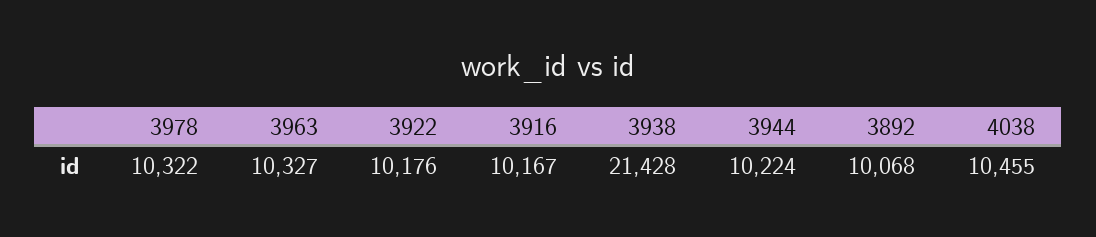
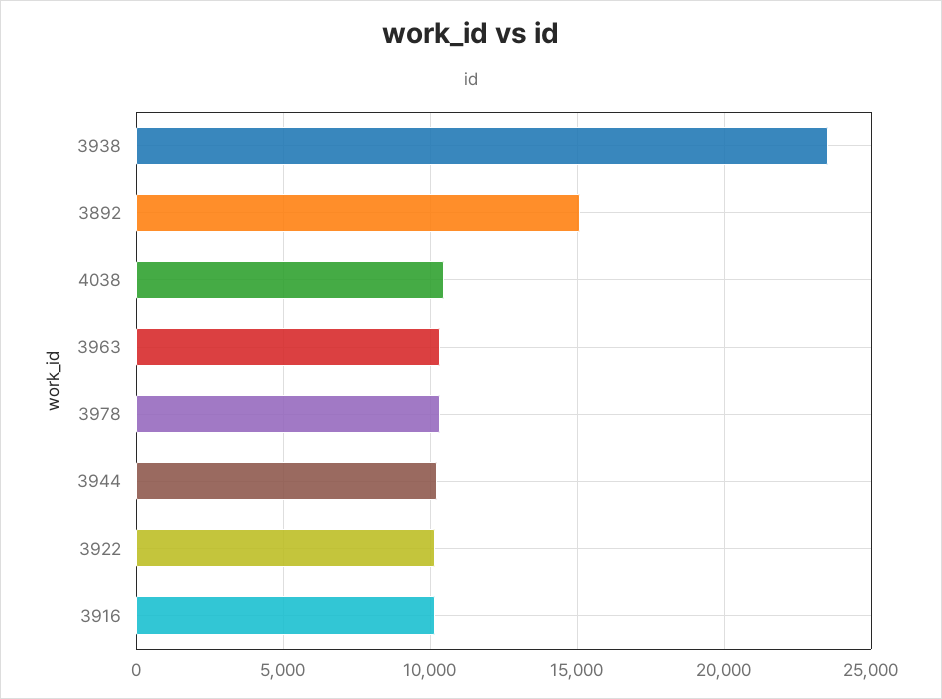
3938: 21428 -> 23500
3892: 10068 -> 15000

